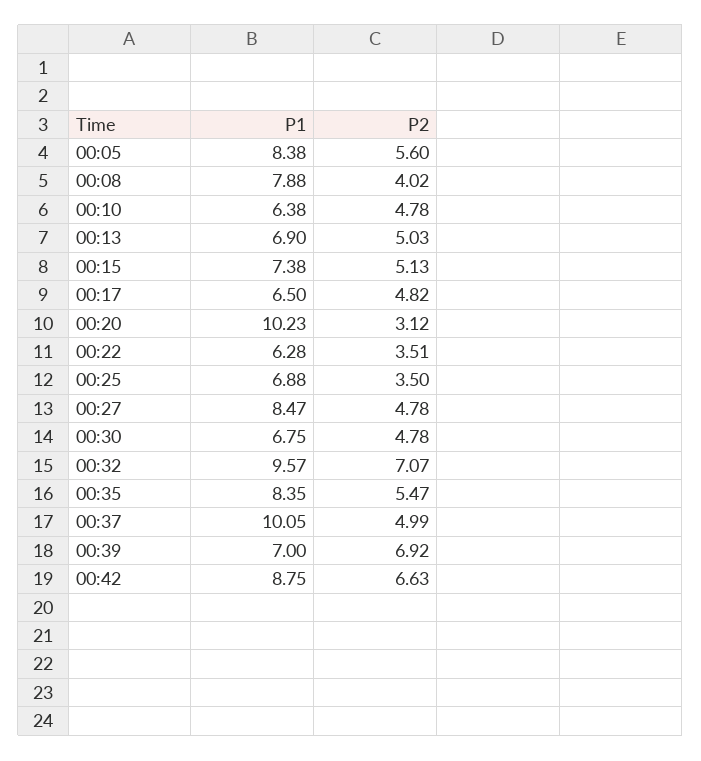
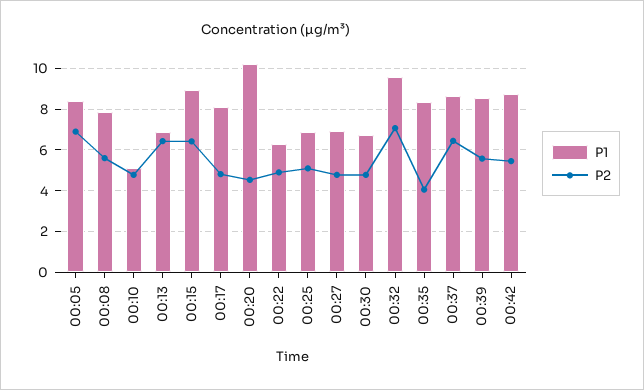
P2, 00:05: 5.6 -> 7
P2, 00:08: 4.02 -> 5.5
P1, 00:10: 6.38 -> 5
P2, 00:13: 5.03 -> 6.5
P1, 00:15: 7.38 -> 9
P2, 00:15: 5.13 -> 6.5
P1, 00:17: 6.5 -> 8
P2, 00:20: 3.12 -> 4.5
P2, 00:22: 3.51 -> 5
P2, 00:25: 3.5 -> 5
P1, 00:27: 8.47 -> 7
P2, 00:35: 5.47 -> 4
P1, 00:37: 10.05 -> 8.5
P2, 00:37: 4.99 -> 6.5
P1, 00:39: 7 -> 8.5
P2, 00:39: 6.92 -> 5.5
P2, 00:42: 6.63 -> 5.5

